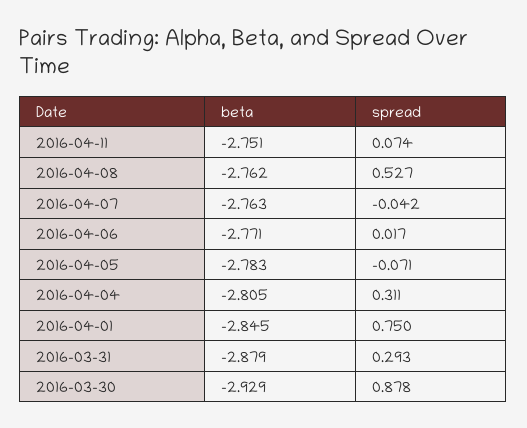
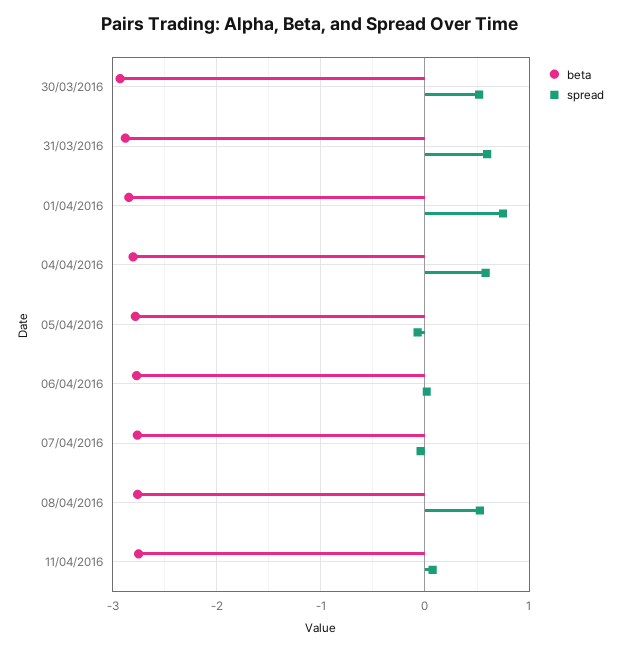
spread, 2016-04-04: 0.311 -> 0.6
spread, 2016-03-31: 0.293 -> 0.6
spread, 2016-03-30: 0.878 -> 0.5

